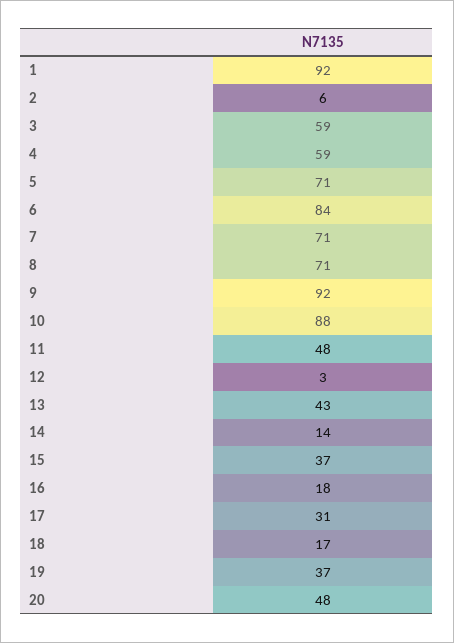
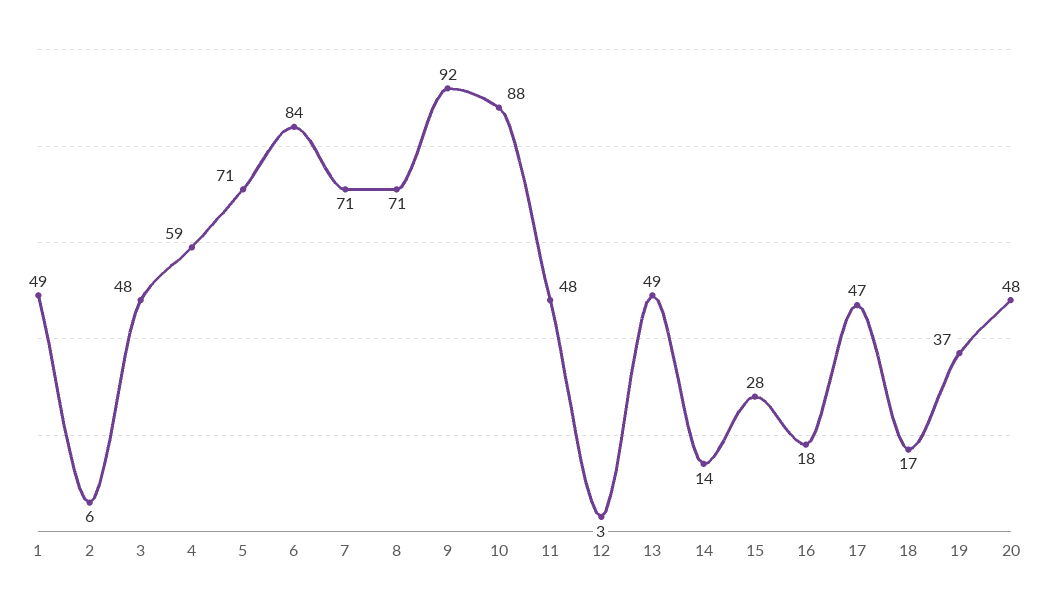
1: 92 -> 49
3: 59 -> 48
13: 43 -> 49
15: 37 -> 28
17: 31 -> 47

